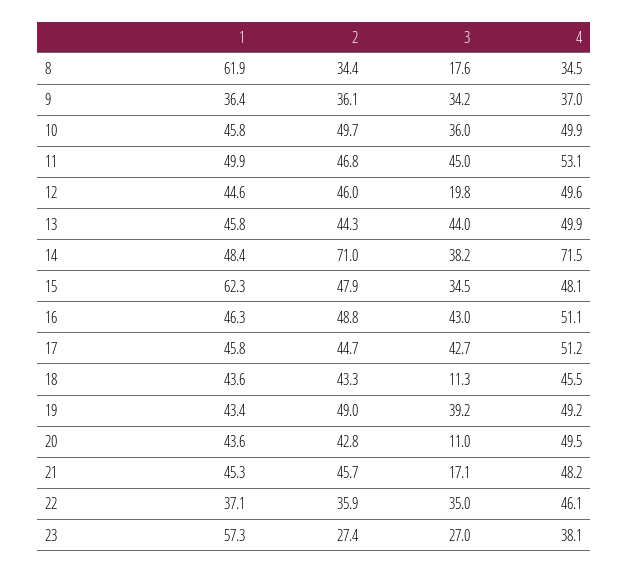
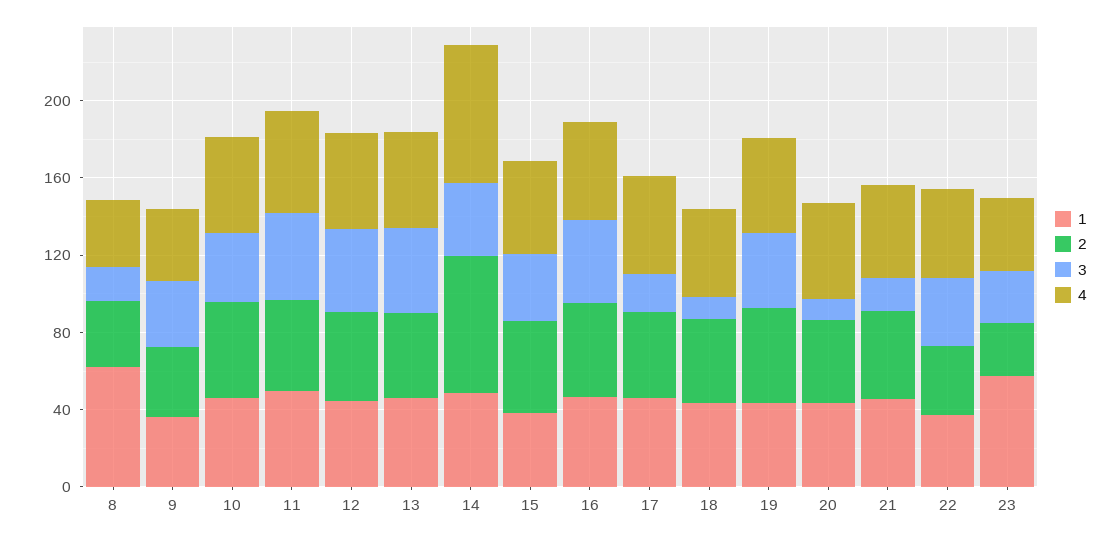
3, 12: 19.8 -> 40
1, 15: 62.3 -> 40
3, 17: 42.7 -> 20

